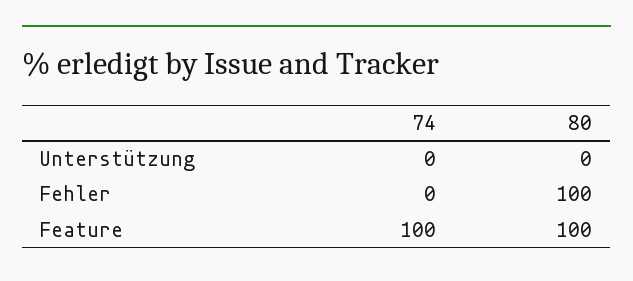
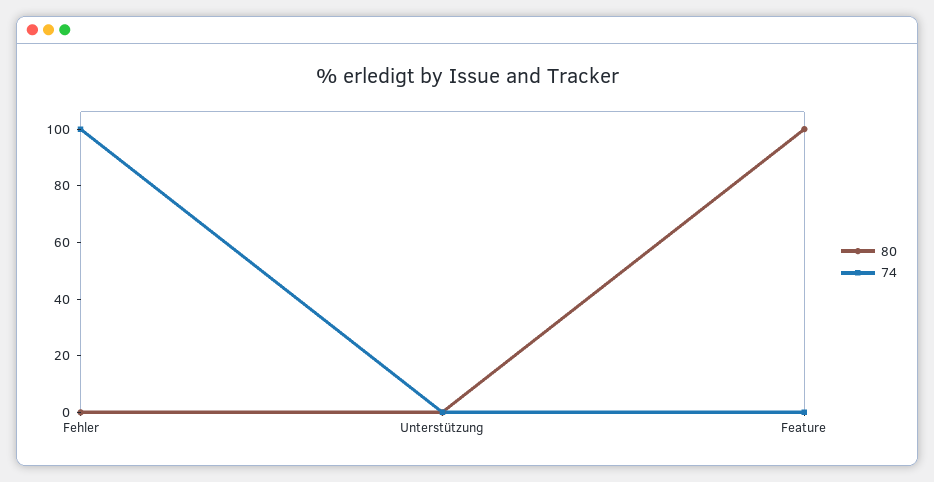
74, Fehler: 0 -> 100
80, Fehler: 100 -> 0
74, Feature: 100 -> 0

